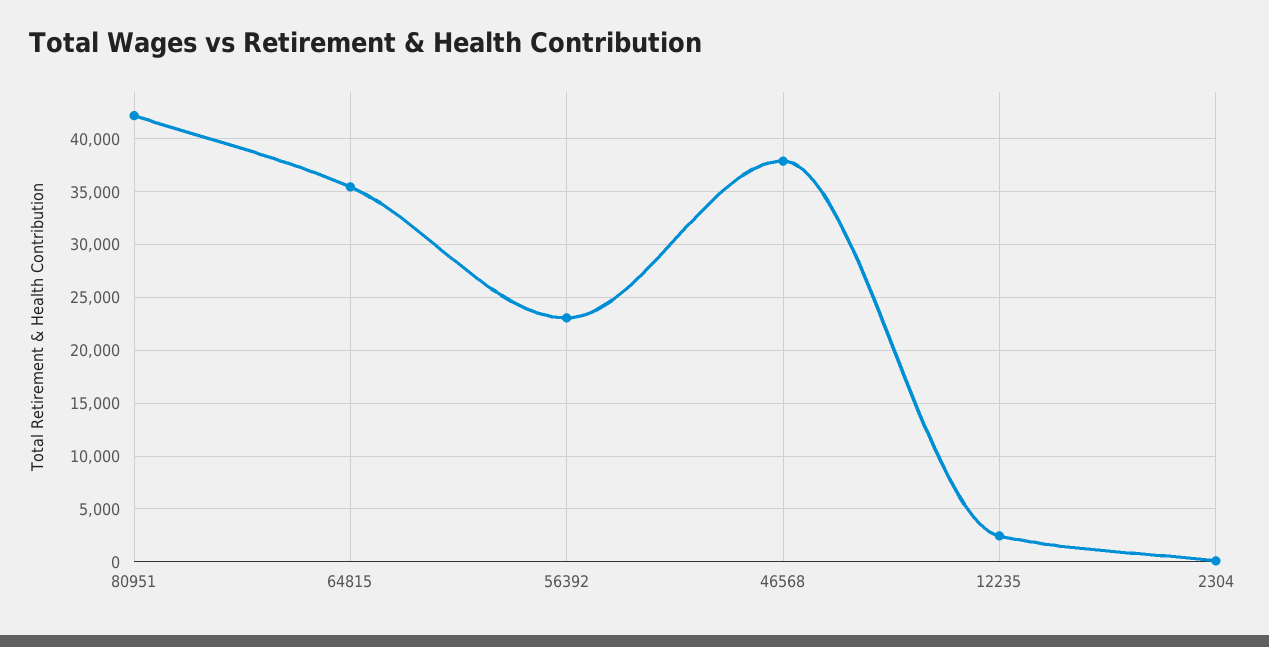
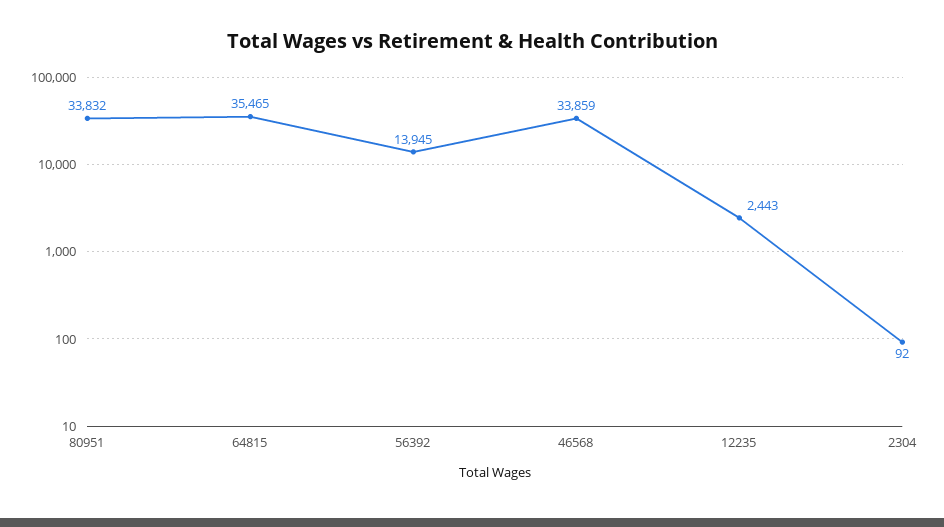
80951: 42000 -> 33832
56392: 23000 -> 13945
46568: 38000 -> 33859

